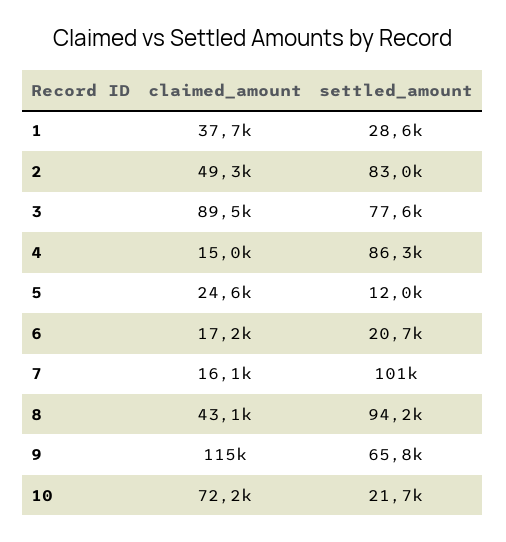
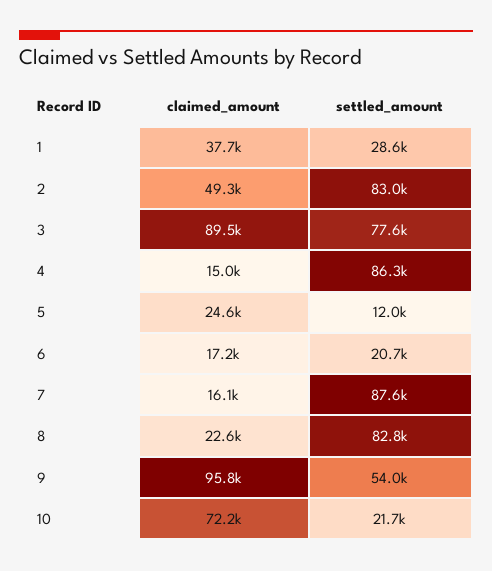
settled_amount, 7: 101000 -> 87600
claimed_amount, 8: 43100 -> 22600
settled_amount, 8: 94200 -> 82800
claimed_amount, 9: 115000 -> 95800
settled_amount, 9: 65800 -> 54000

